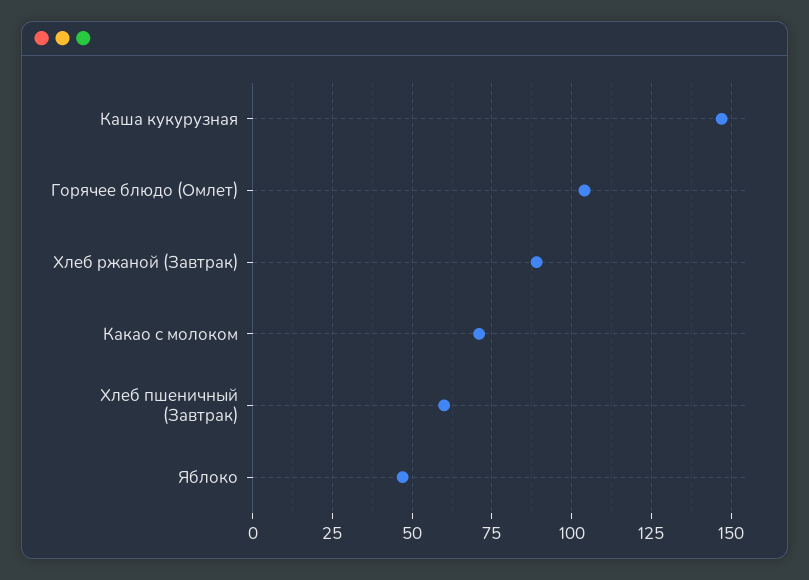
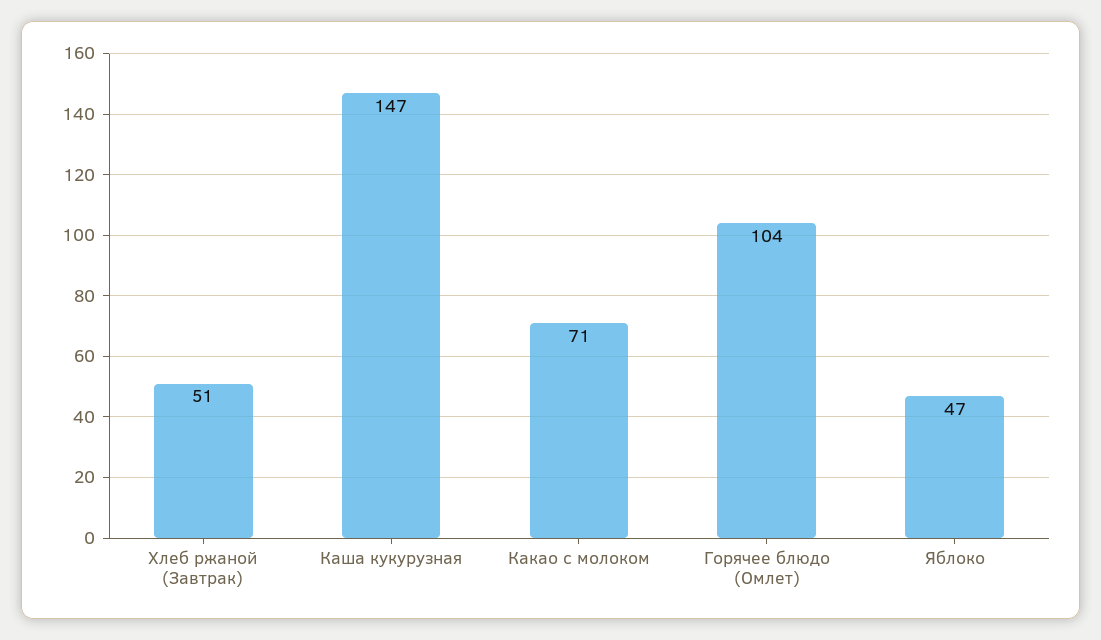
Хлеб ржаной (Завтрак): 90 -> 51
Хлеб пшеничный (Завтрак): 60 -> none

